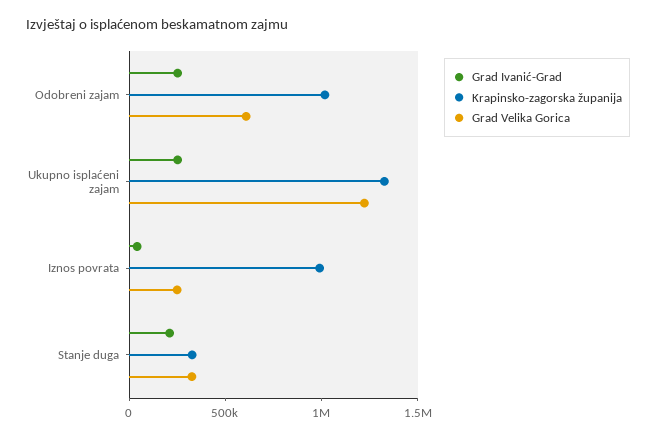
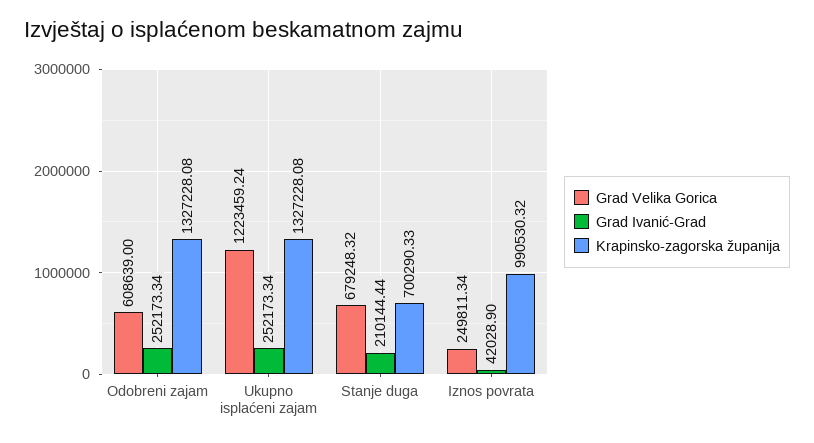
Krapinsko-zagorska županija, Odobreni zajam: 1000000 -> 1327228.08
Krapinsko-zagorska županija, Stanje duga: 300000 -> 700290.33
Grad Velika Gorica, Stanje duga: 300000 -> 679248.32

